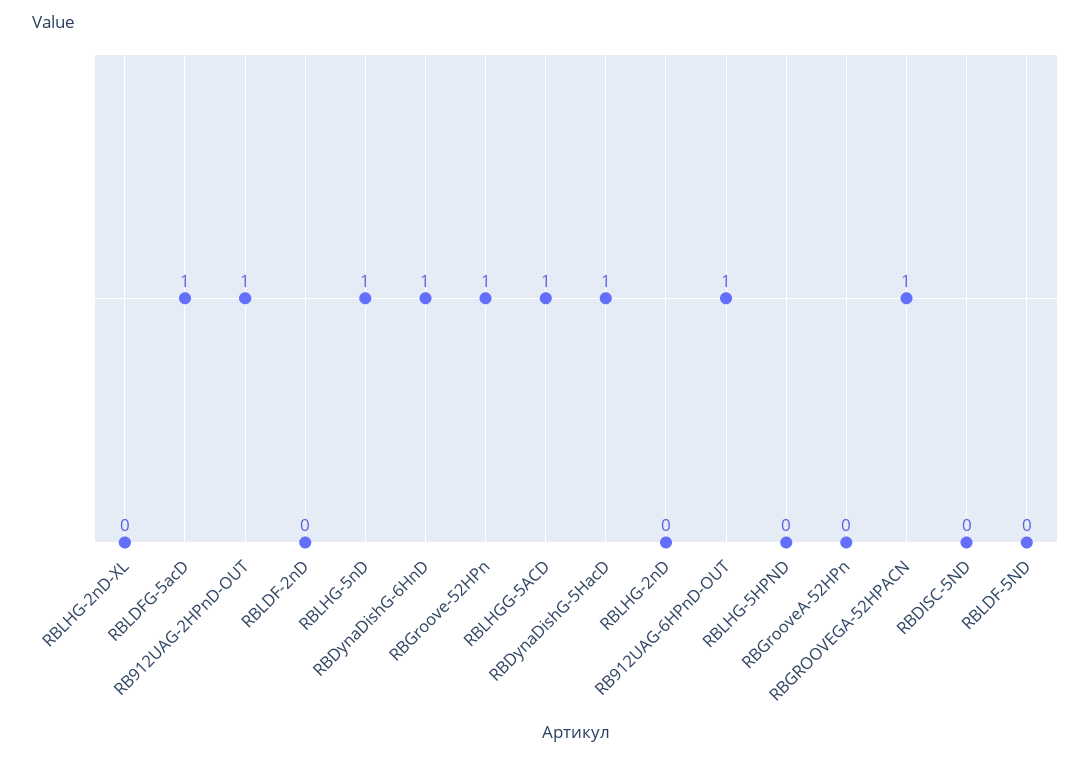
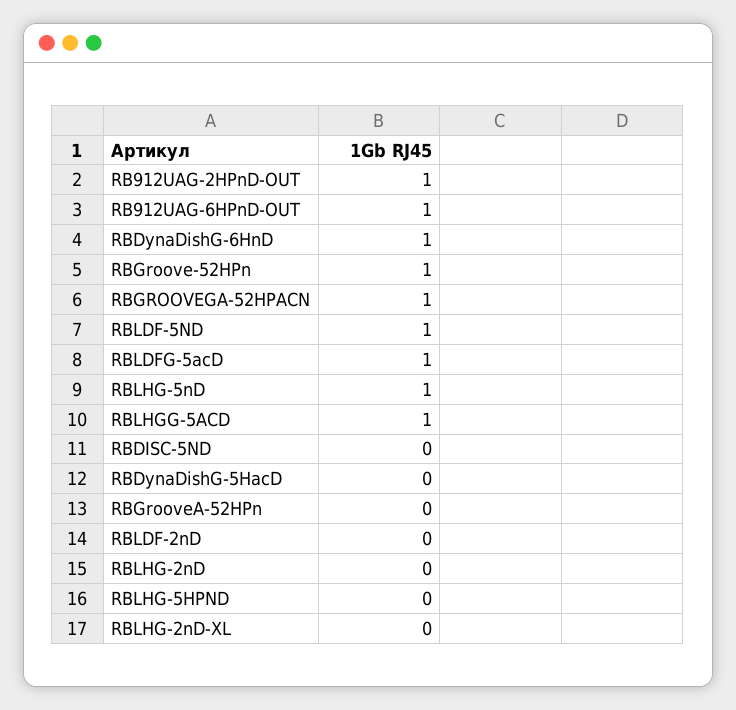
RBDynaDishG-5HacD: 1 -> 0
RBLDF-5ND: 0 -> 1

